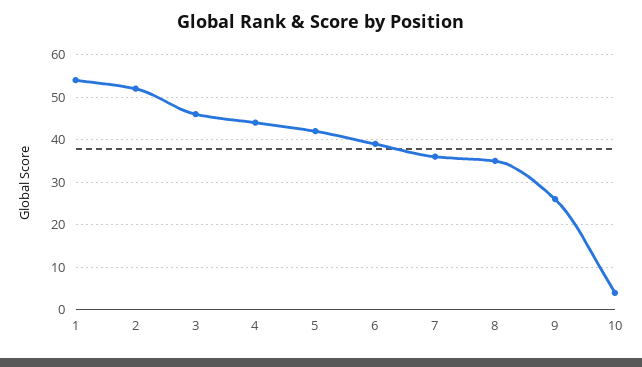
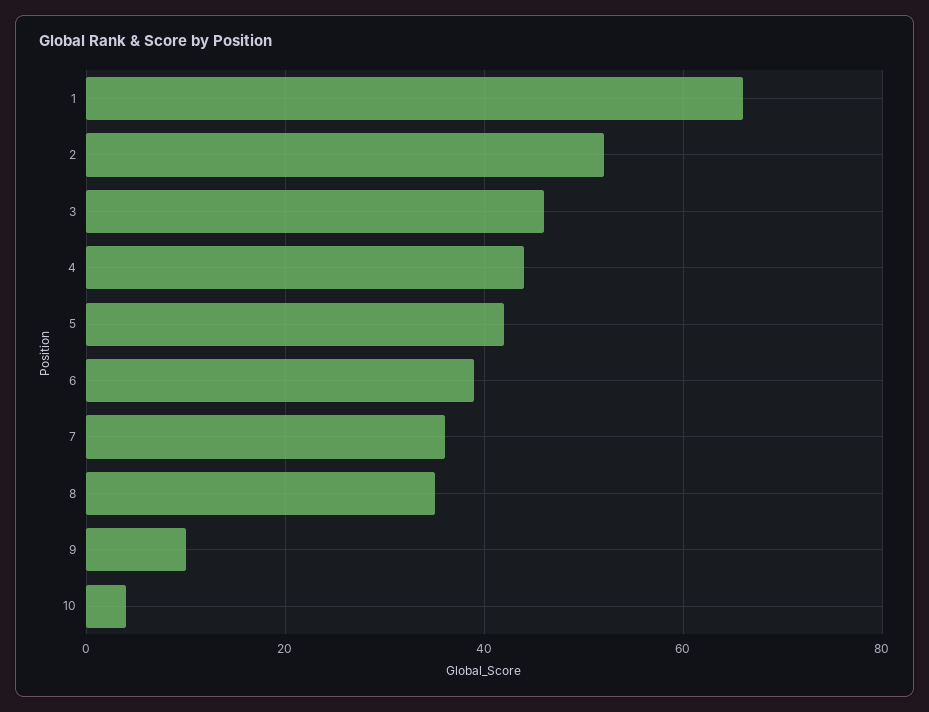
1: 55 -> 65
9: 25 -> 10

